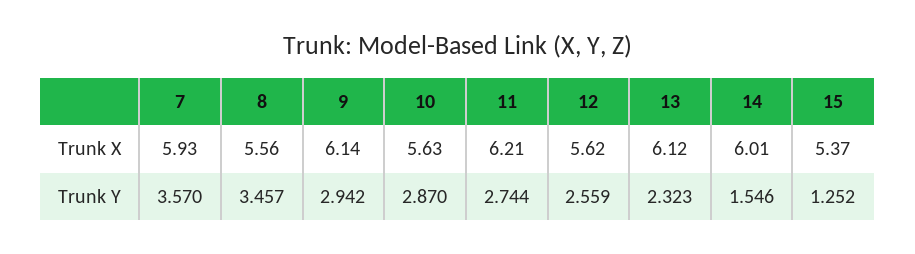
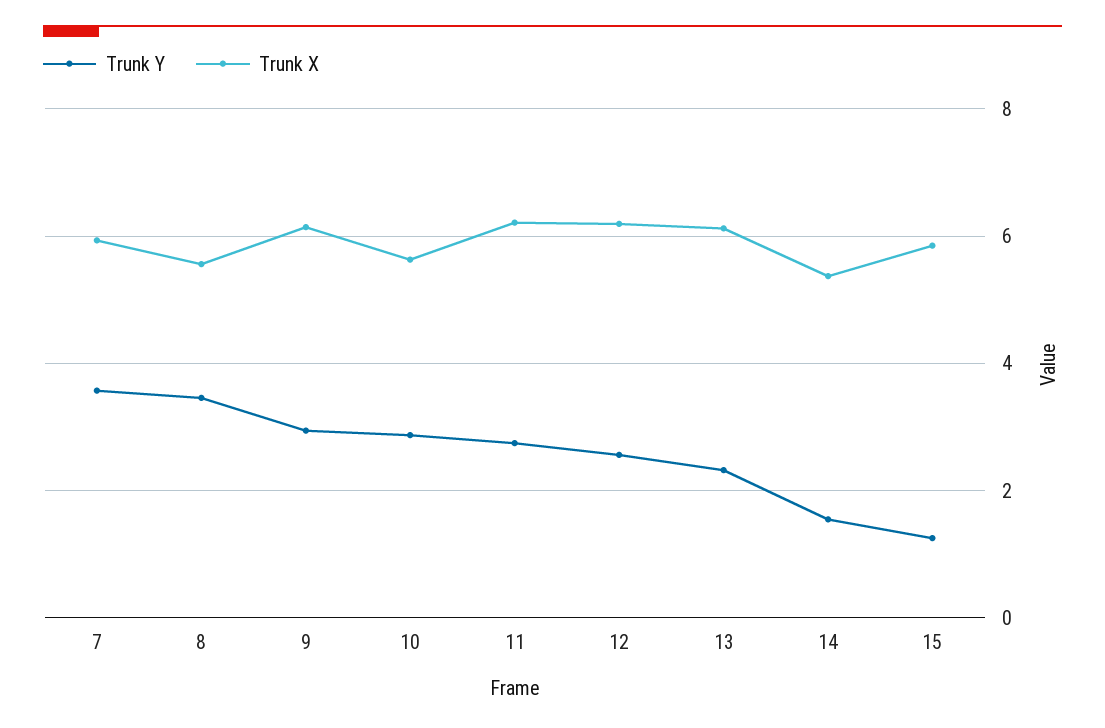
Trunk X, 12: 5.62 -> 6.2
Trunk X, 14: 6.01 -> 5.4
Trunk X, 15: 5.37 -> 5.8

